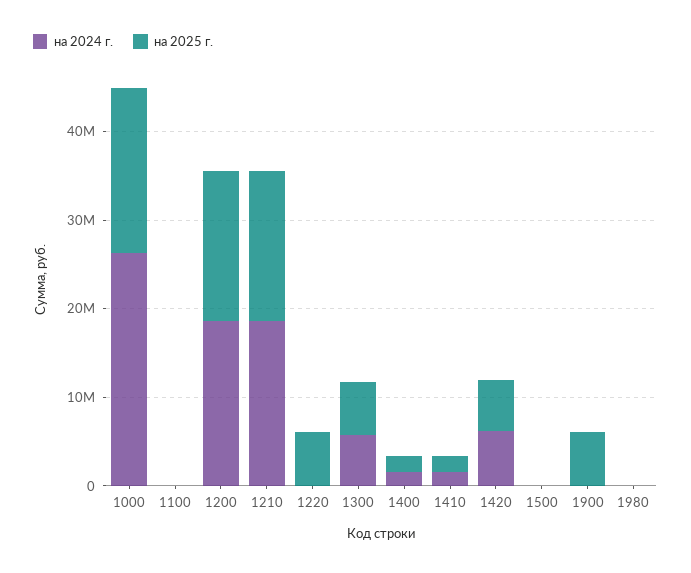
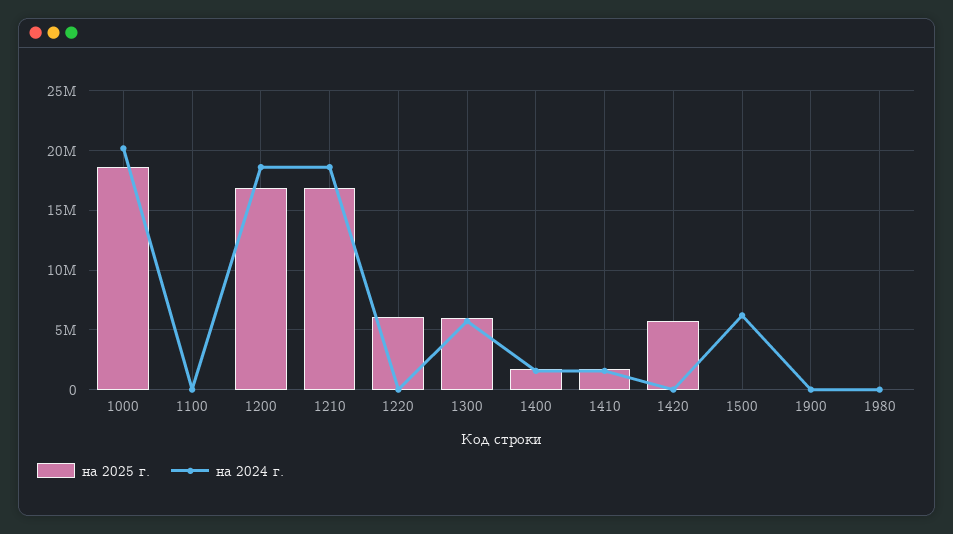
на 2024 г., 1000: 26000000 -> 20000000
на 2024 г., 1420: 6000000 -> 0
на 2024 г., 1500: 0 -> 6000000
на 2025 г., 1900: 6000000 -> 0

